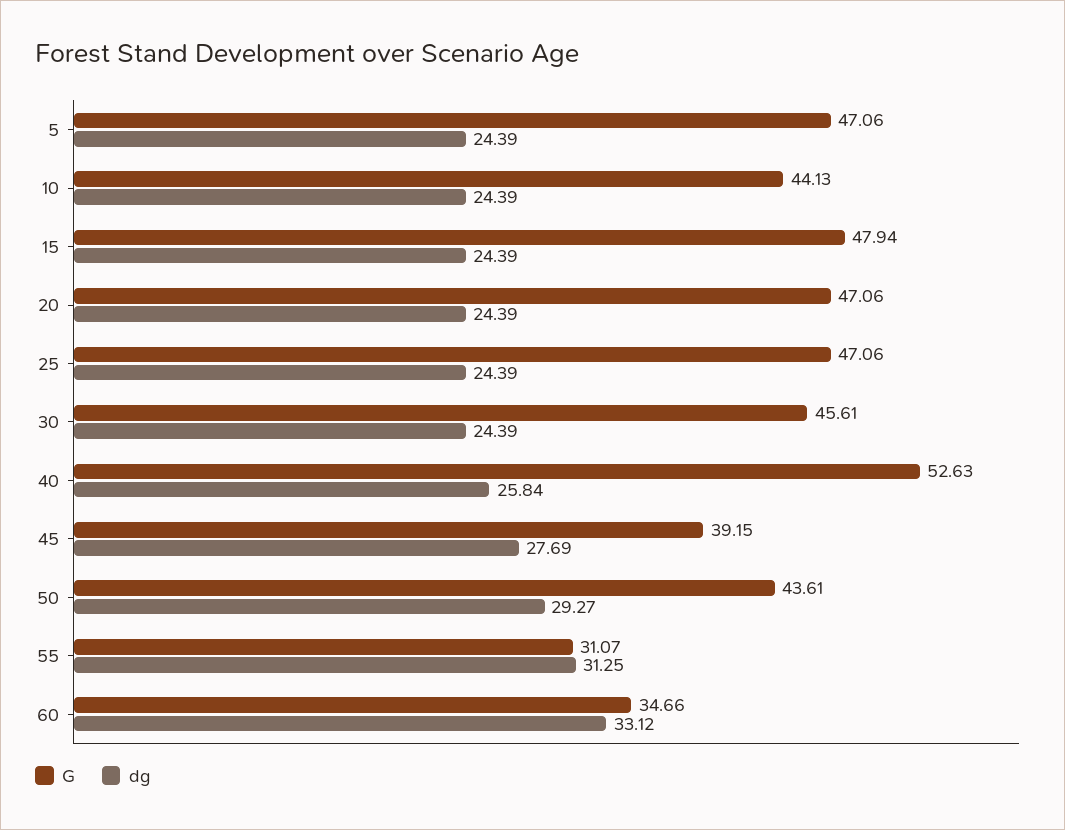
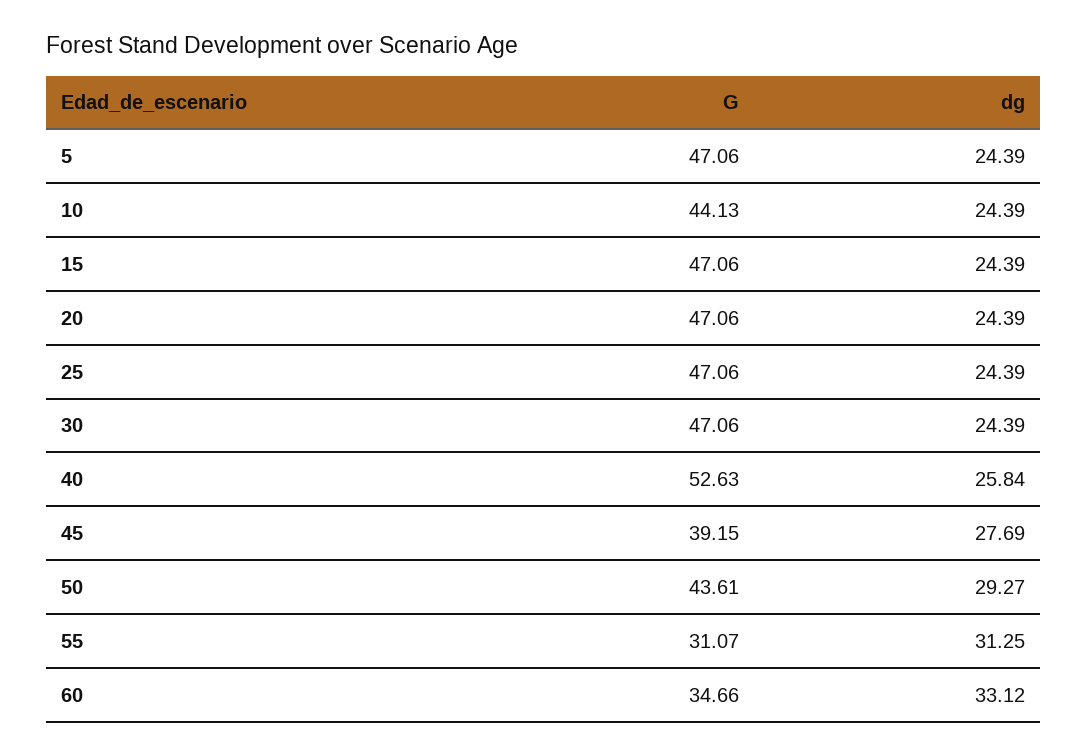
G, 15: 47.94 -> 47.06
G, 30: 45.61 -> 47.06

